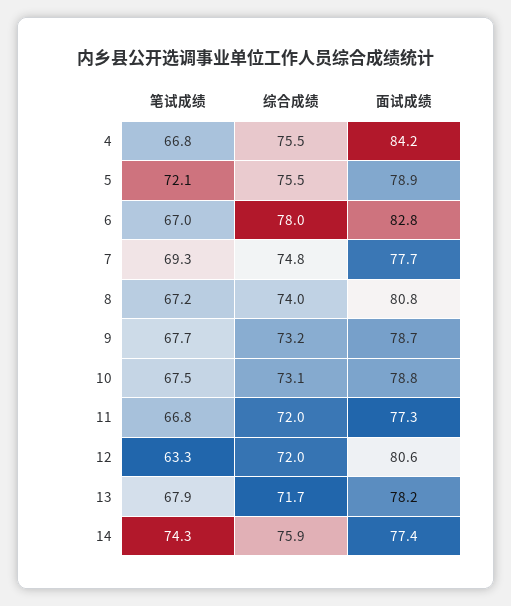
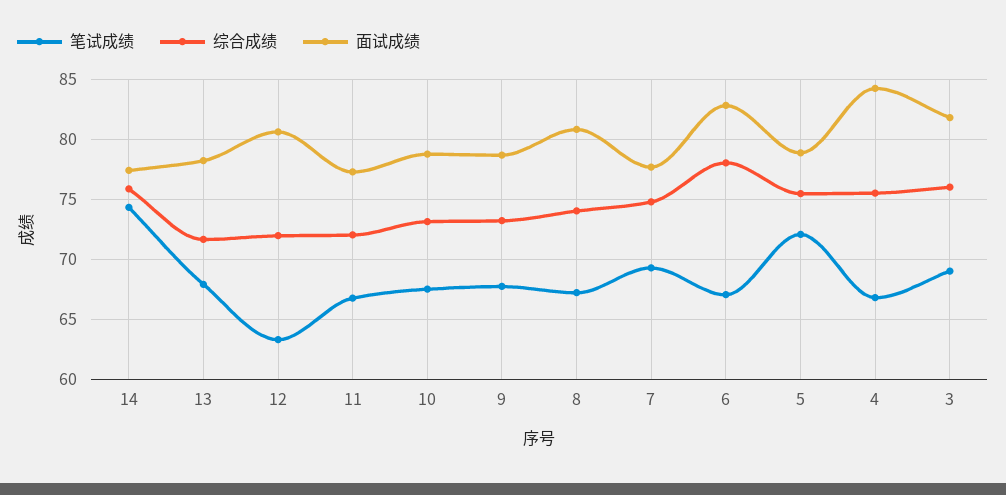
笔试成绩, 3: none -> 69
综合成绩, 3: none -> 76
面试成绩, 3: none -> 82

